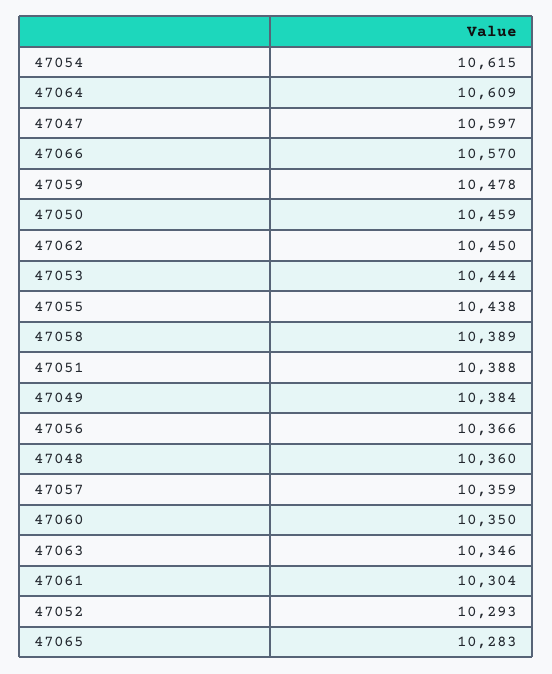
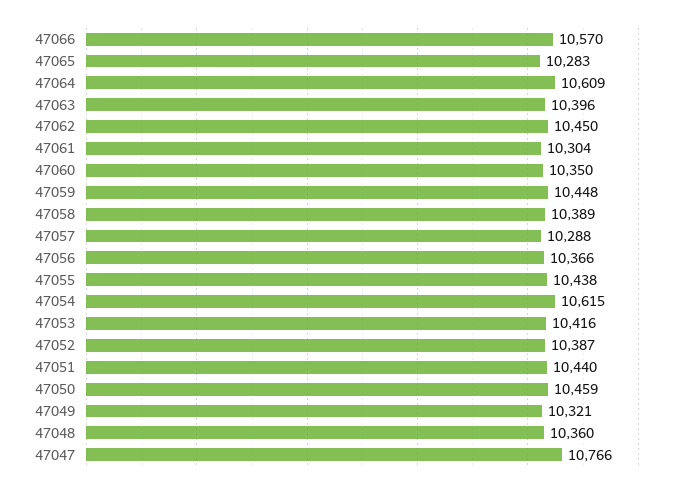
47047: 10597 -> 10766
47059: 10478 -> 10448
47053: 10444 -> 10416
47051: 10388 -> 10440
47049: 10384 -> 10321
47057: 10359 -> 10288
47063: 10346 -> 10396
47052: 10293 -> 10387

